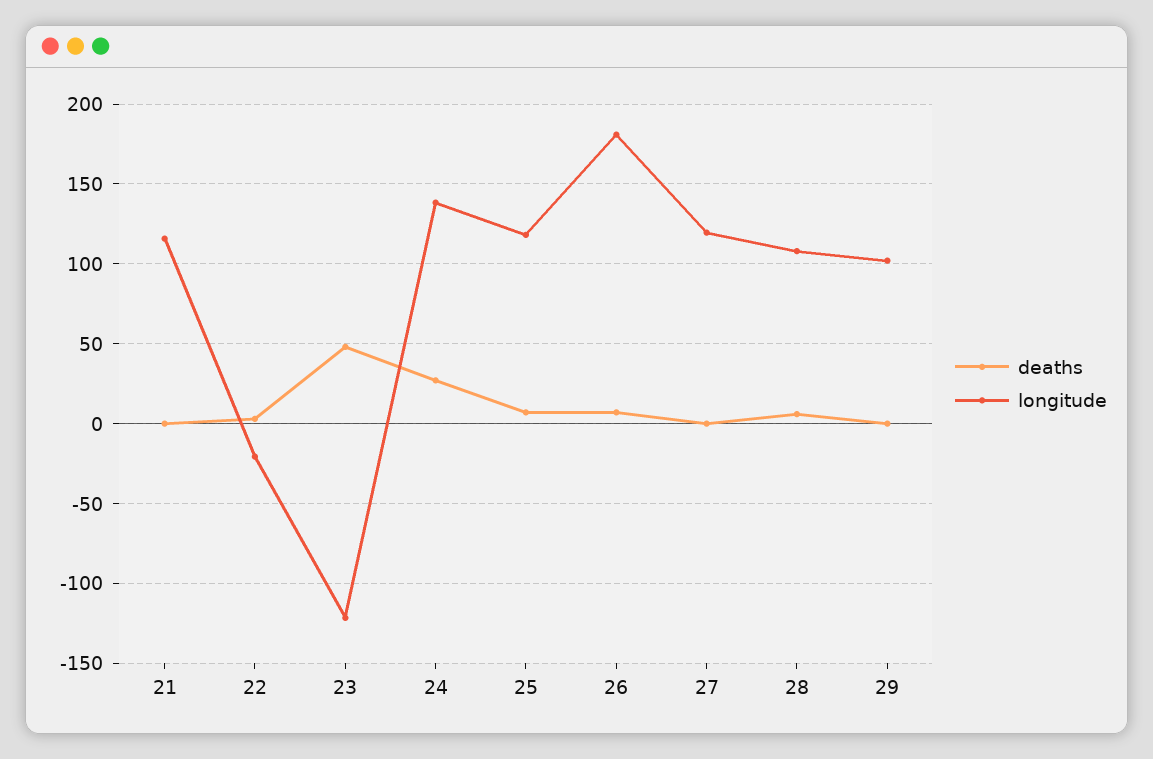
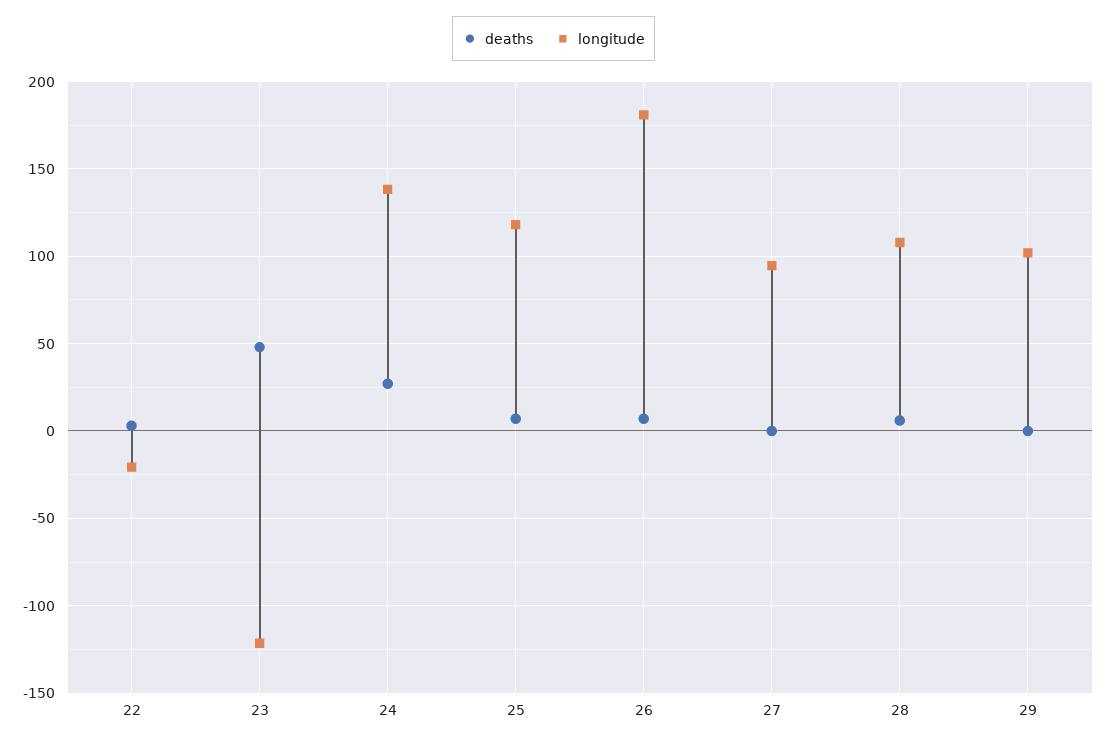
deaths, 21: 0 -> none
longitude, 21: 115 -> none
longitude, 27: 120 -> 95

